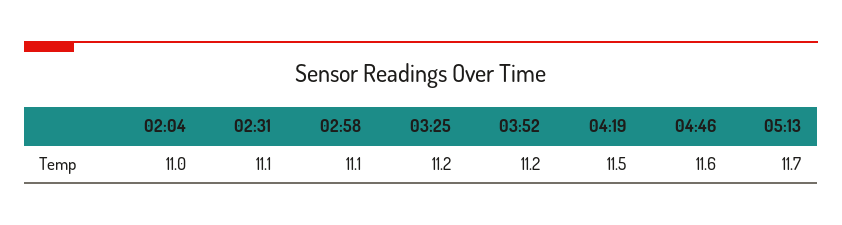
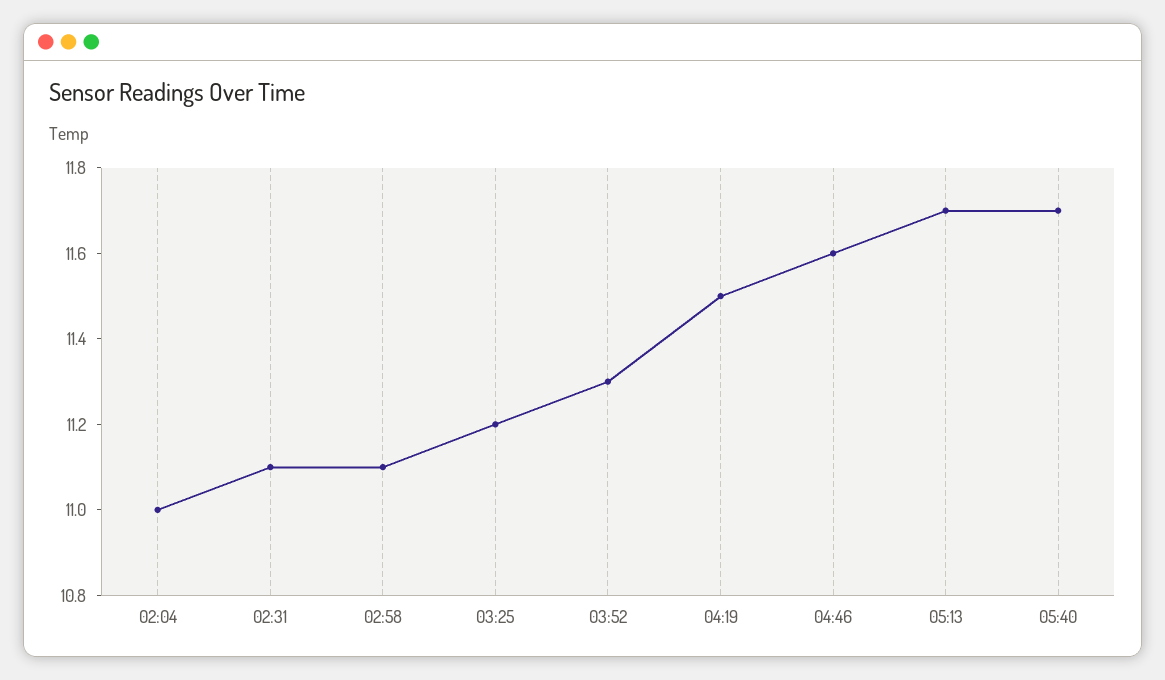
03:52: 11.2 -> 11.3
05:40: none -> 11.7

